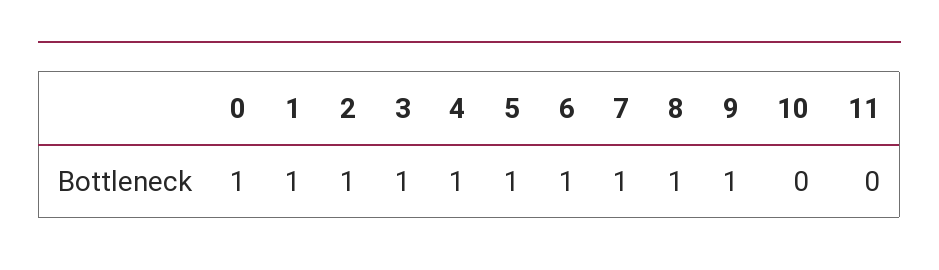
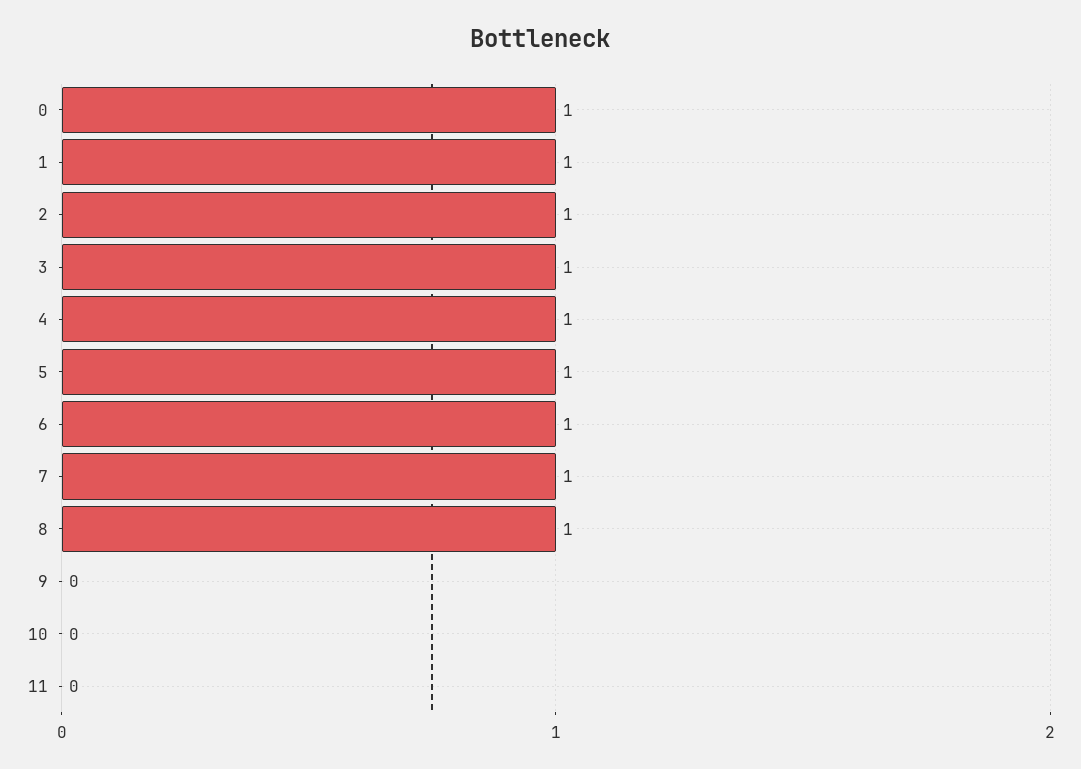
9: 1 -> 0

